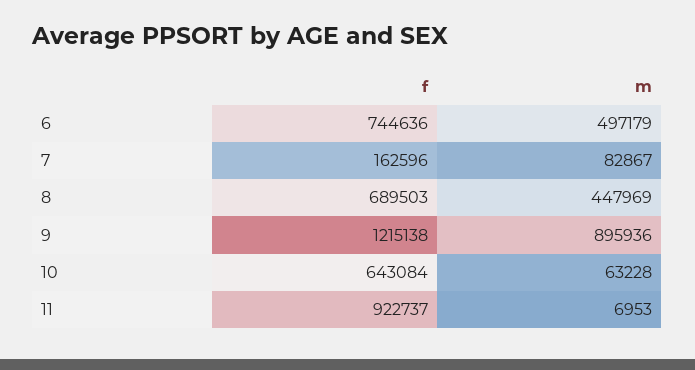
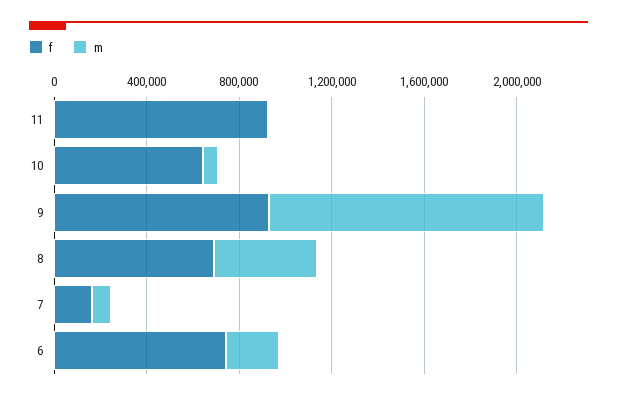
m, 6: 497179 -> 200000
f, 9: 1215138 -> 900000
m, 9: 895936 -> 1200000

